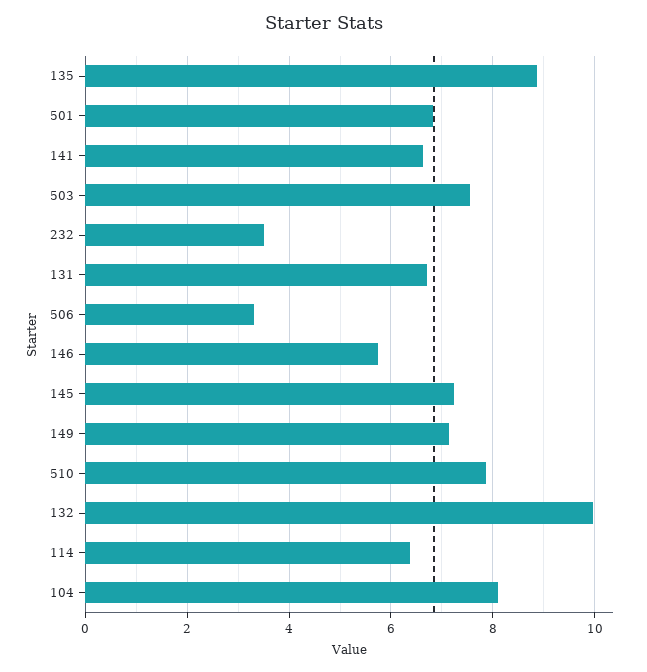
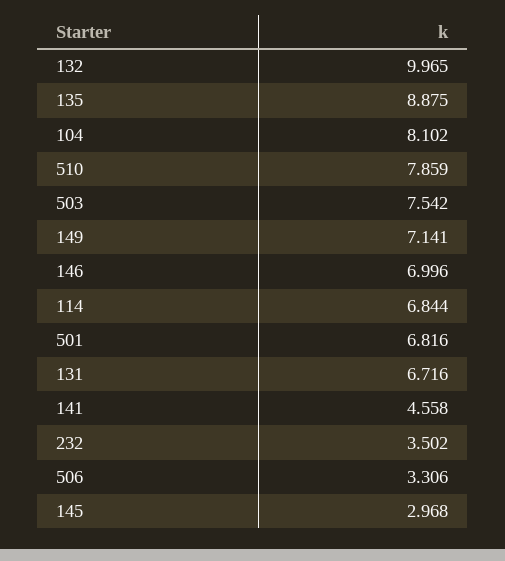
141: 6.6 -> 4.558
146: 5.8 -> 6.996
145: 7.2 -> 2.968
114: 6.4 -> 6.844

